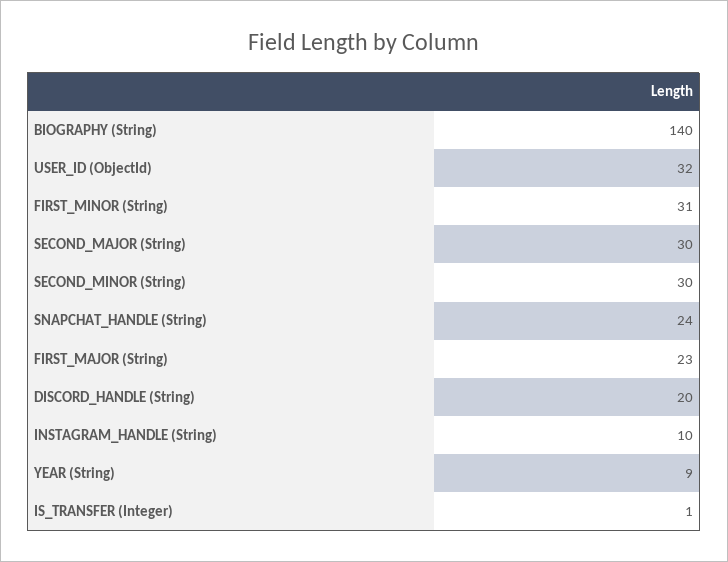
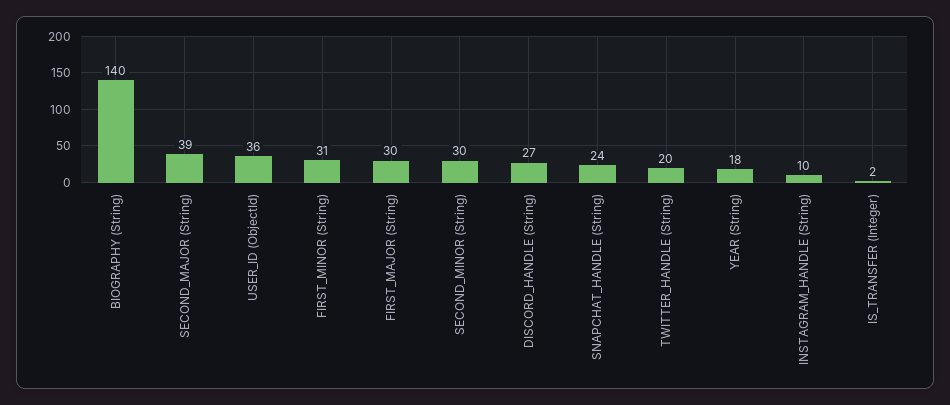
USER_ID (ObjectId): 32 -> 36
SECOND_MAJOR (String): 30 -> 39
FIRST_MAJOR (String): 23 -> 30
DISCORD_HANDLE (String): 20 -> 27
YEAR (String): 9 -> 18
IS_TRANSFER (Integer): 1 -> 2
TWITTER_HANDLE (String): none -> 20

